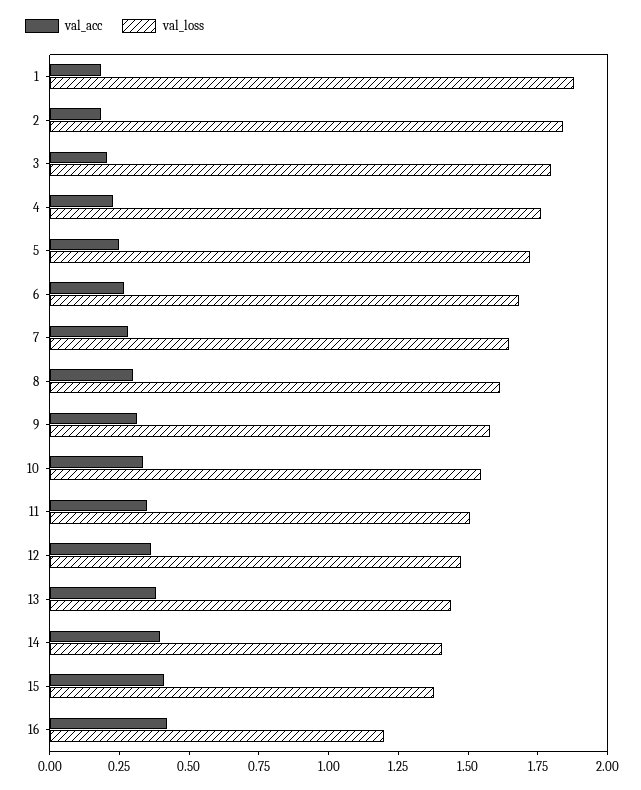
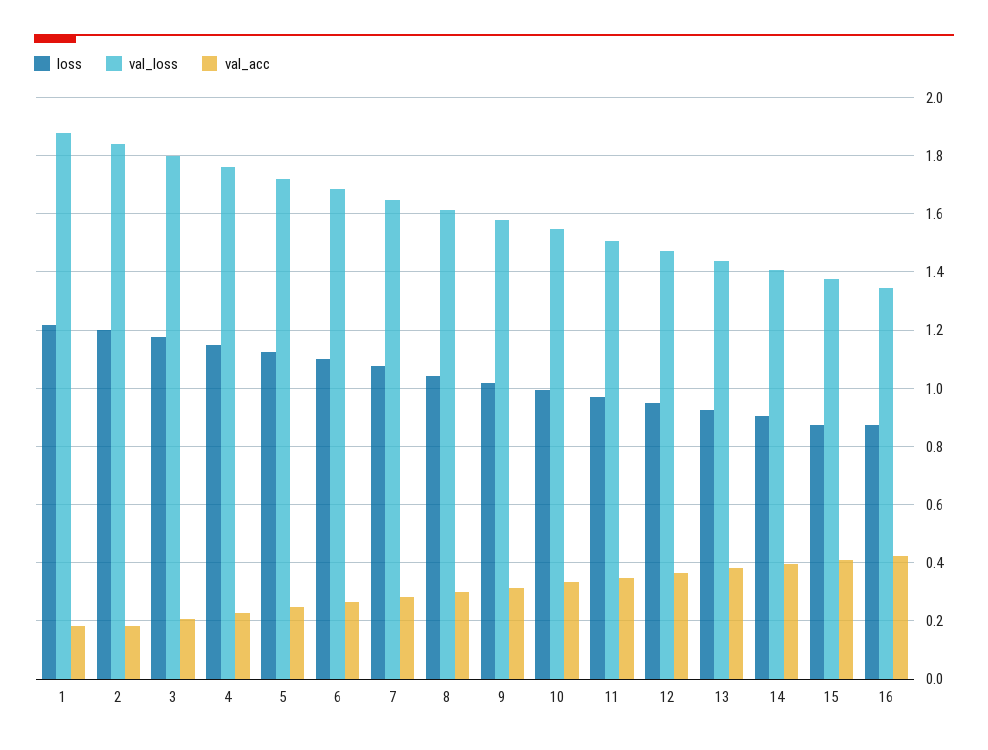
val_loss, 16: 1.2 -> 1.35
loss, 1: none -> 1.225
loss, 2: none -> 1.2
loss, 3: none -> 1.175
loss, 4: none -> 1.15
loss, 5: none -> 1.125
loss, 6: none -> 1.1
loss, 7: none -> 1.075
loss, 8: none -> 1.05
loss, 9: none -> 1.025
loss, 10: none -> 1
loss, 11: none -> 0.975
loss, 12: none -> 0.95
loss, 13: none -> 0.925
loss, 14: none -> 0.9
loss, 15: none -> 0.875
loss, 16: none -> 0.875

